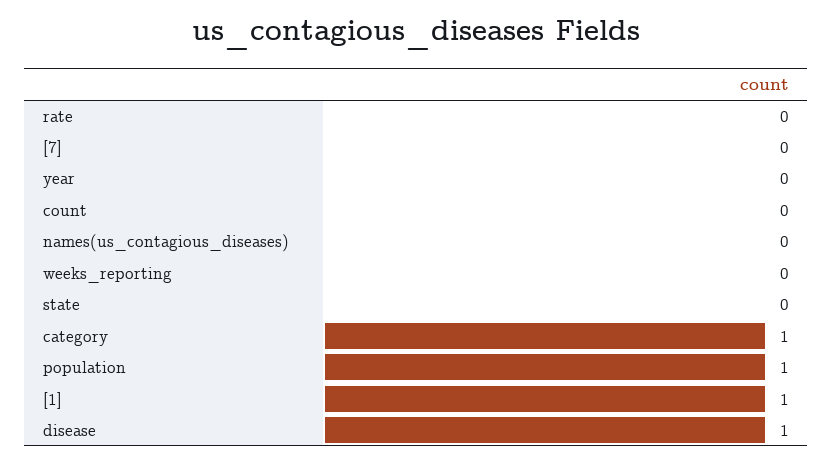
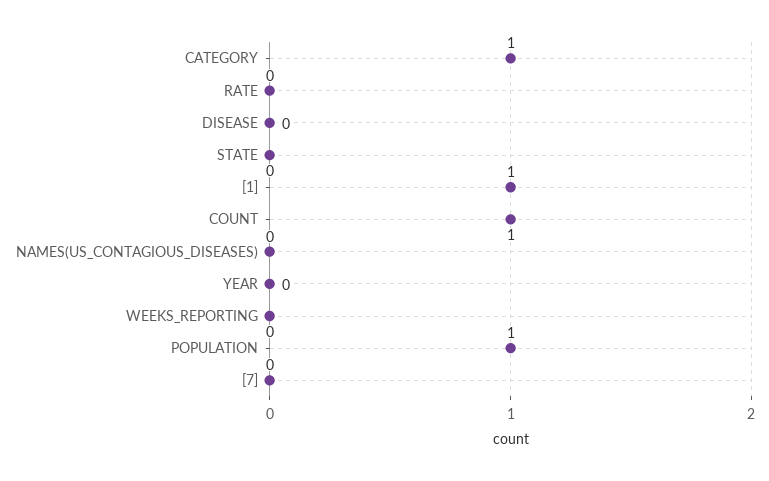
count: 0 -> 1
disease: 1 -> 0

